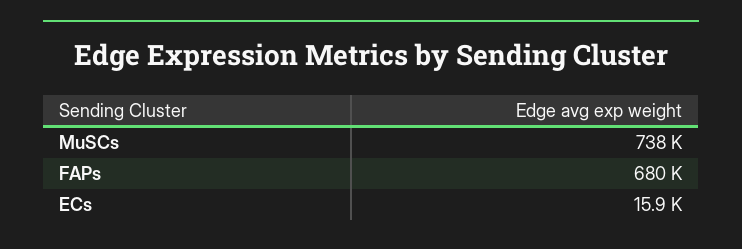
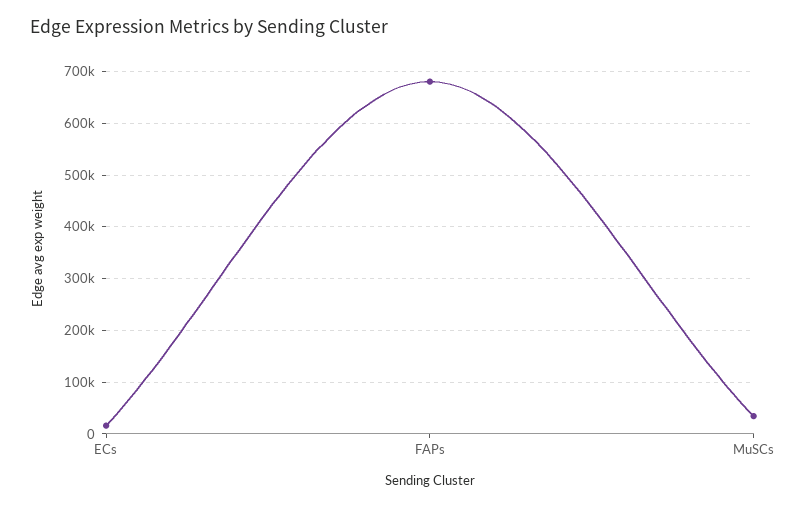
MuSCs: 738000 -> 40000

